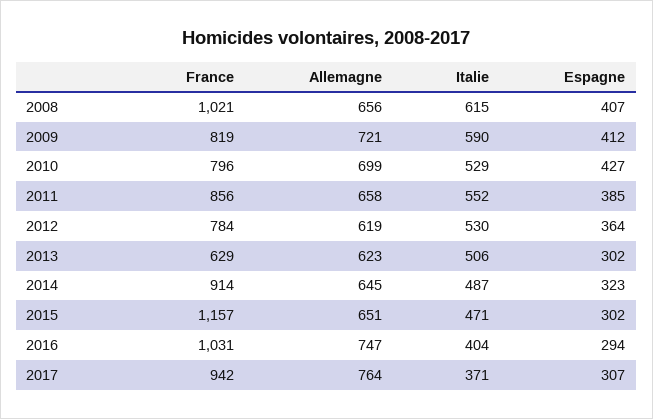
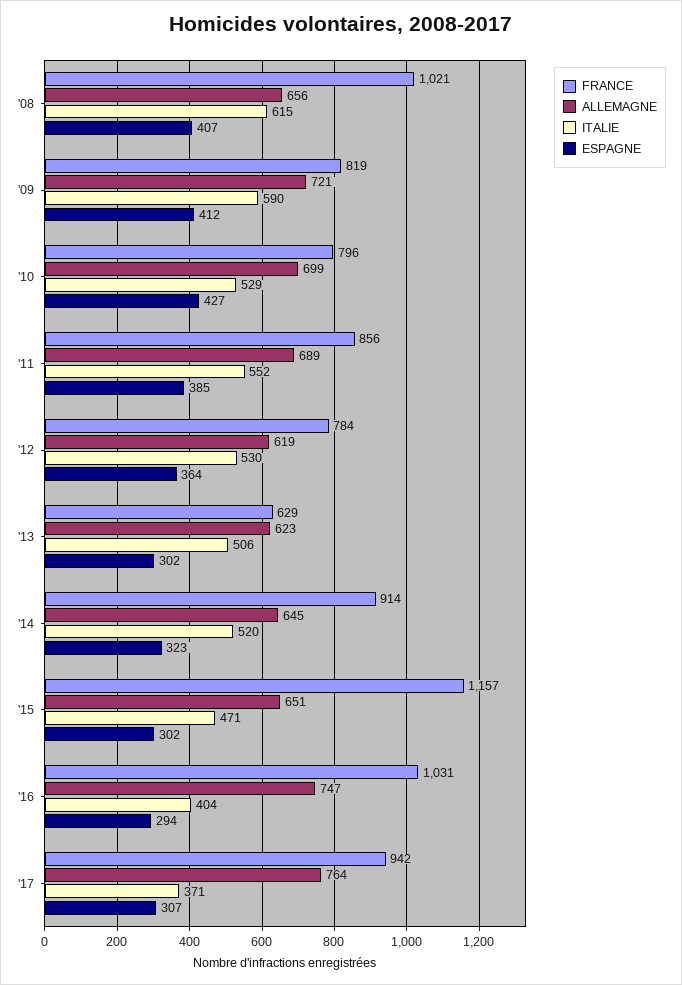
Allemagne, 2011: 658 -> 689
Italie, 2014: 487 -> 520

